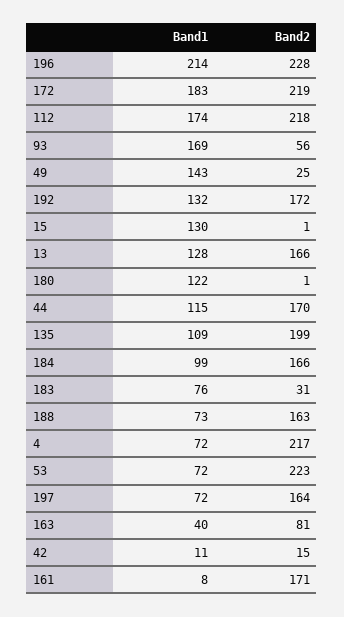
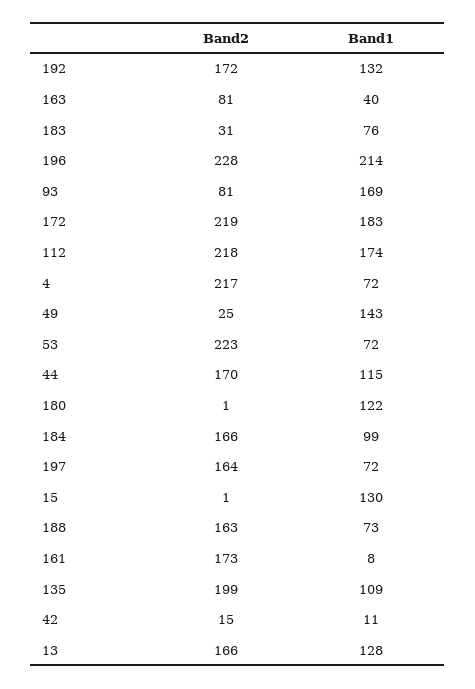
Band2, 93: 56 -> 81
Band2, 161: 171 -> 173

